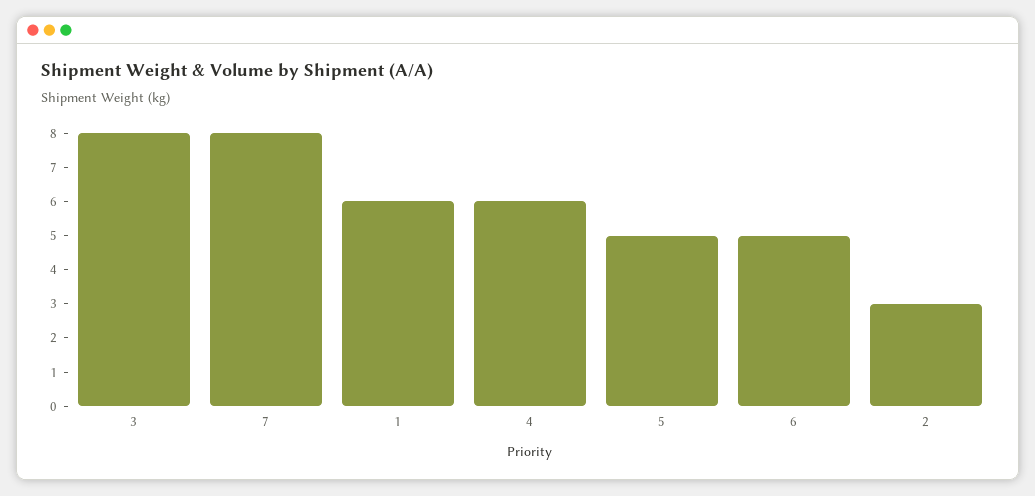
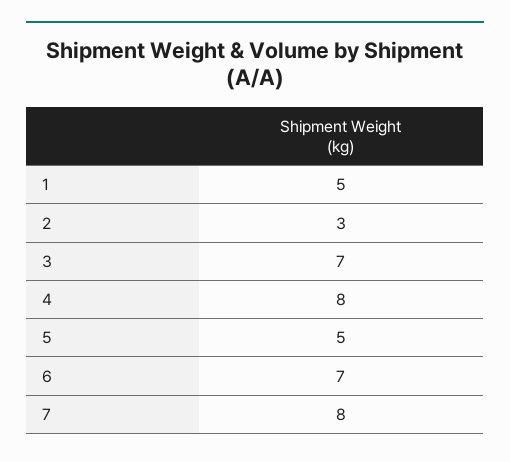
3: 8 -> 7
1: 6 -> 5
4: 6 -> 8
6: 5 -> 7

